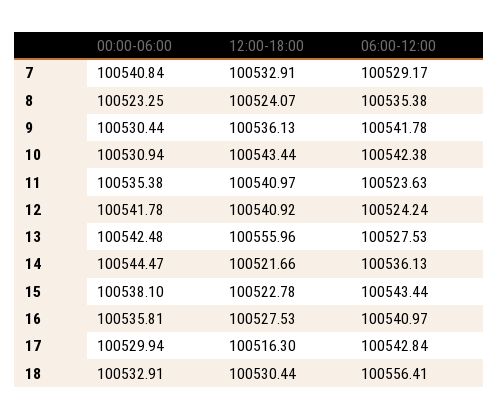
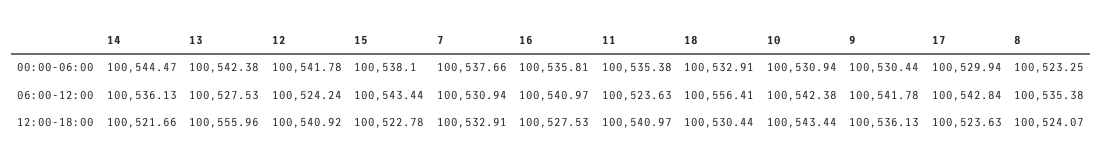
00:00-06:00, 7: 100540.84 -> 100537.66
06:00-12:00, 7: 100529.17 -> 100530.94
00:00-06:00, 13: 100542.48 -> 100542.38
12:00-18:00, 17: 100516.3 -> 100523.63

